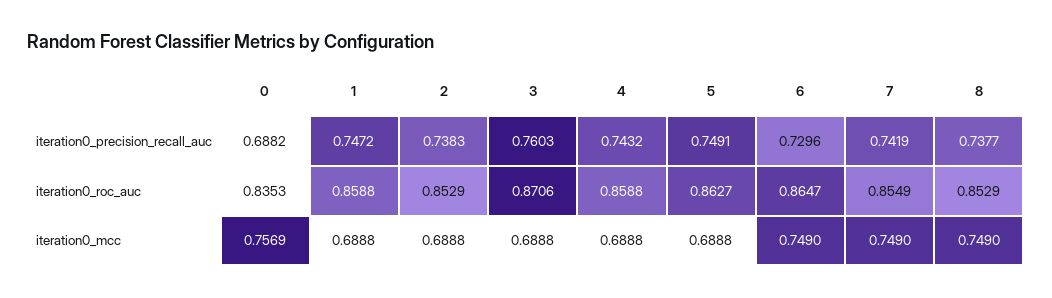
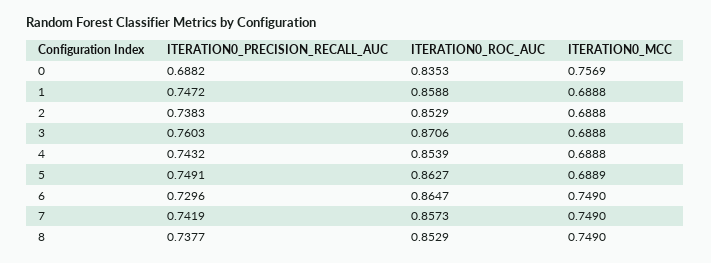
4, iteration0_roc_auc: 0.8588 -> 0.8539
7, iteration0_roc_auc: 0.8549 -> 0.8573
5, iteration0_mcc: 0.6888 -> 0.6889

